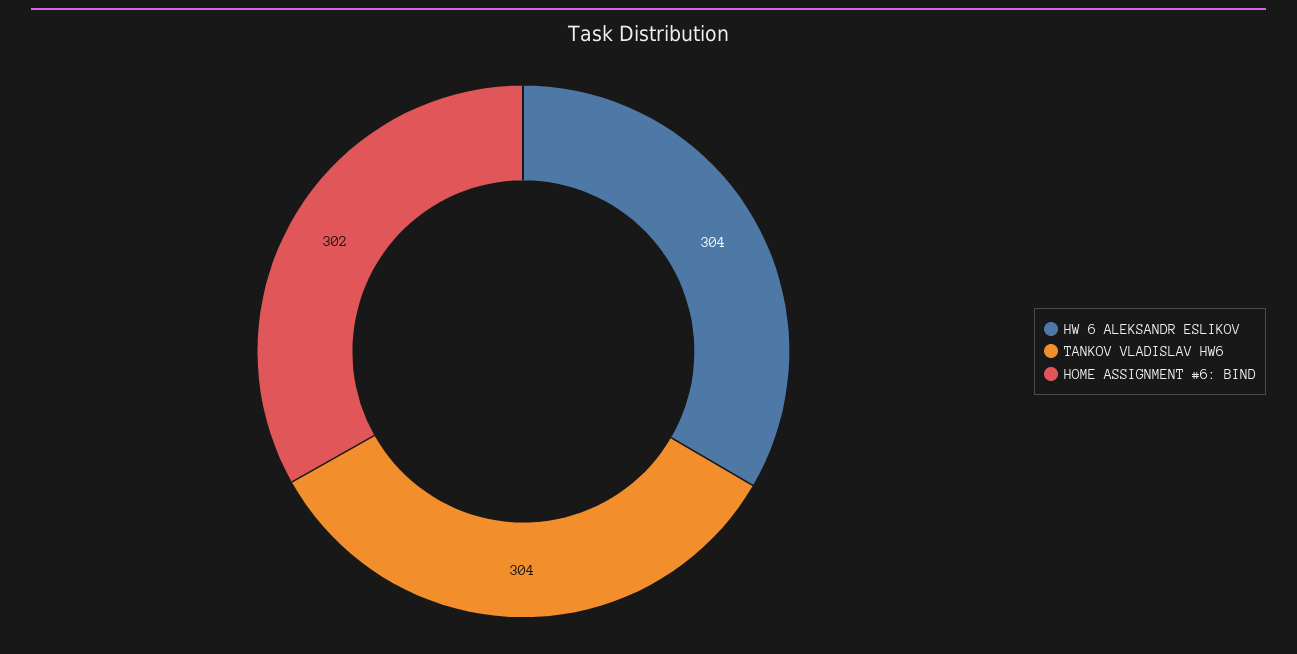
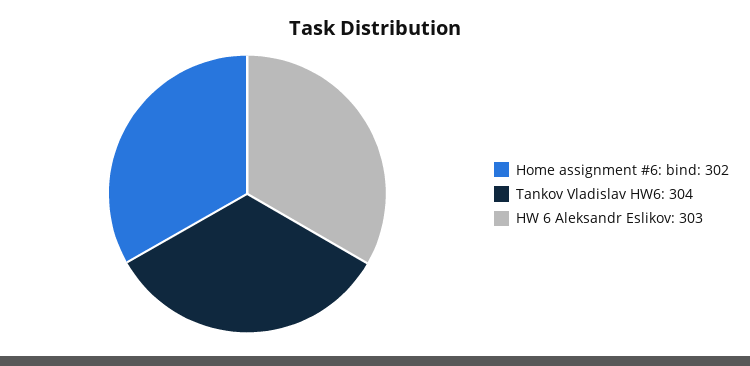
HW 6 ALEKSANDR ESLIKOV: 304 -> 303

